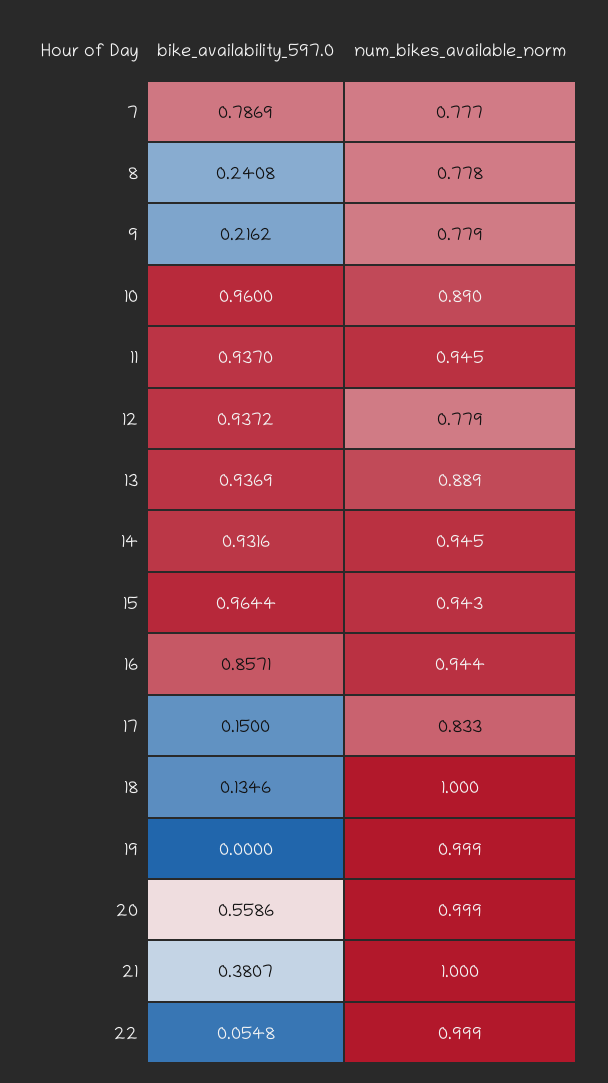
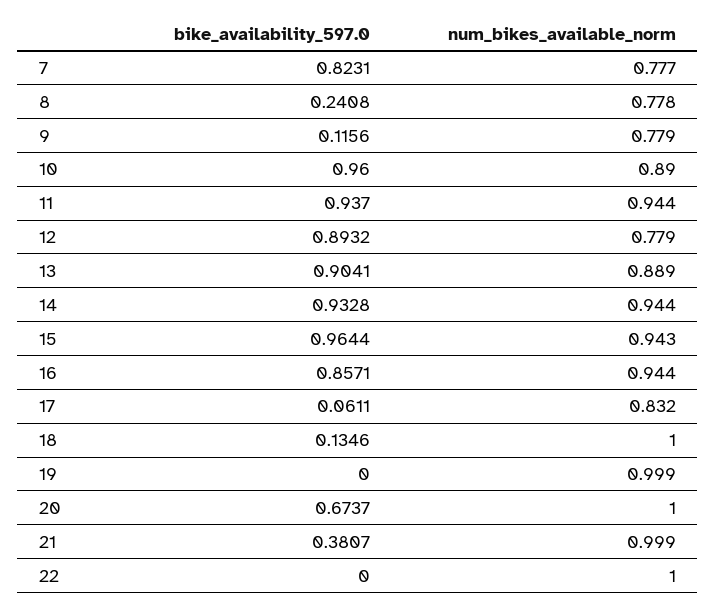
bike_availability_597.0, 7: 0.7869 -> 0.8231
bike_availability_597.0, 9: 0.2162 -> 0.1156
num_bikes_available_norm, 11: 0.945 -> 0.944
bike_availability_597.0, 12: 0.9372 -> 0.8932
bike_availability_597.0, 13: 0.9369 -> 0.9041
bike_availability_597.0, 14: 0.9316 -> 0.9328
num_bikes_available_norm, 14: 0.945 -> 0.944
bike_availability_597.0, 17: 0.15 -> 0.0611
num_bikes_available_norm, 17: 0.833 -> 0.832
bike_availability_597.0, 20: 0.5586 -> 0.6737
num_bikes_available_norm, 20: 0.999 -> 1
num_bikes_available_norm, 21: 1 -> 0.999
bike_availability_597.0, 22: 0.0548 -> 0
num_bikes_available_norm, 22: 0.999 -> 1

